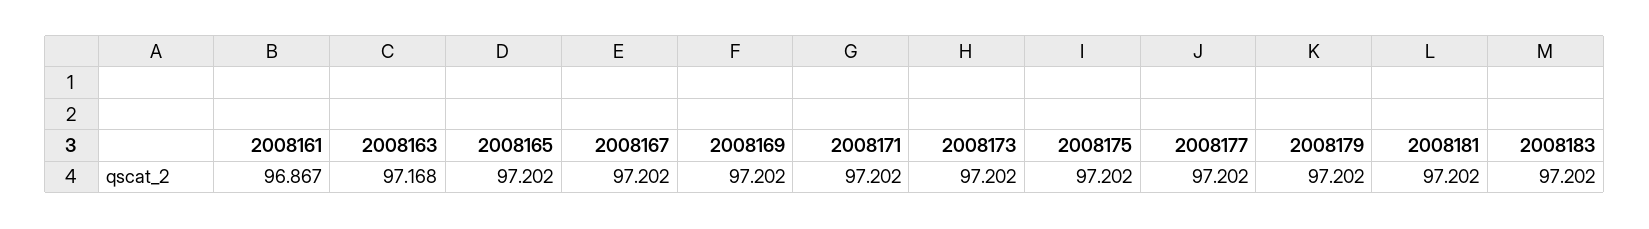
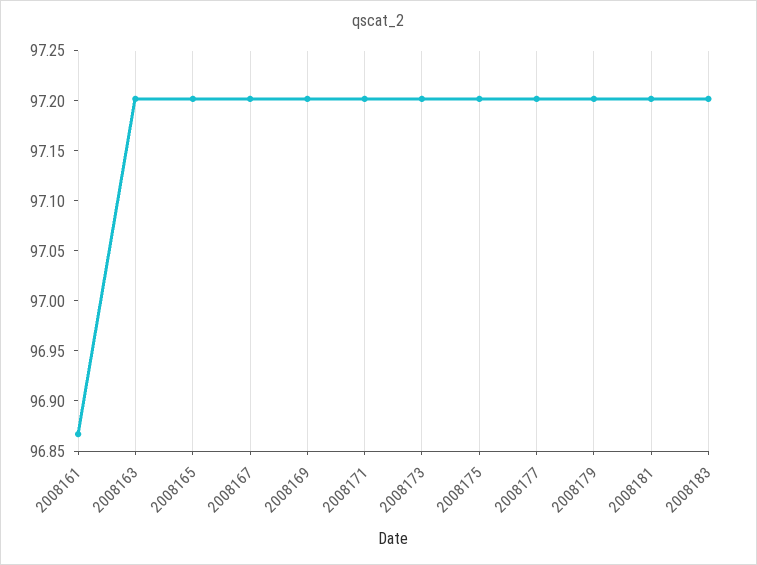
2008163: 97.168 -> 97.2

